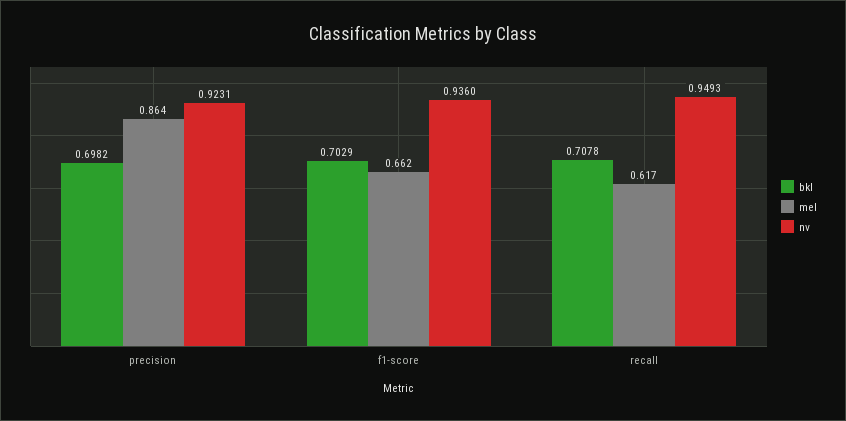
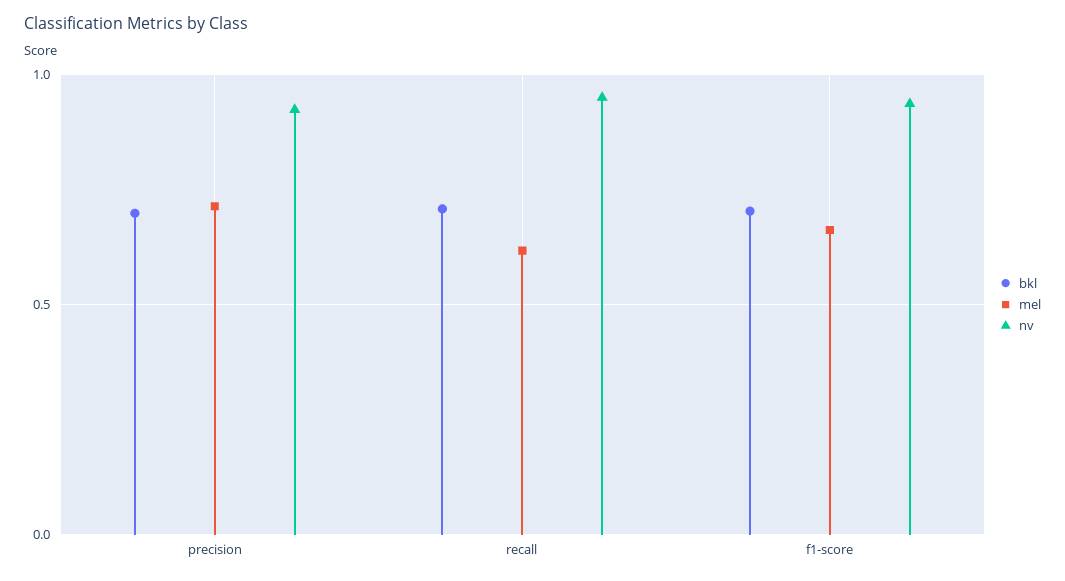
mel, precision: 0.864 -> 0.7

